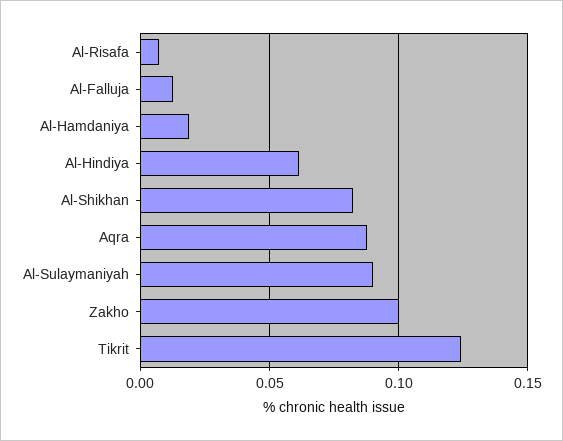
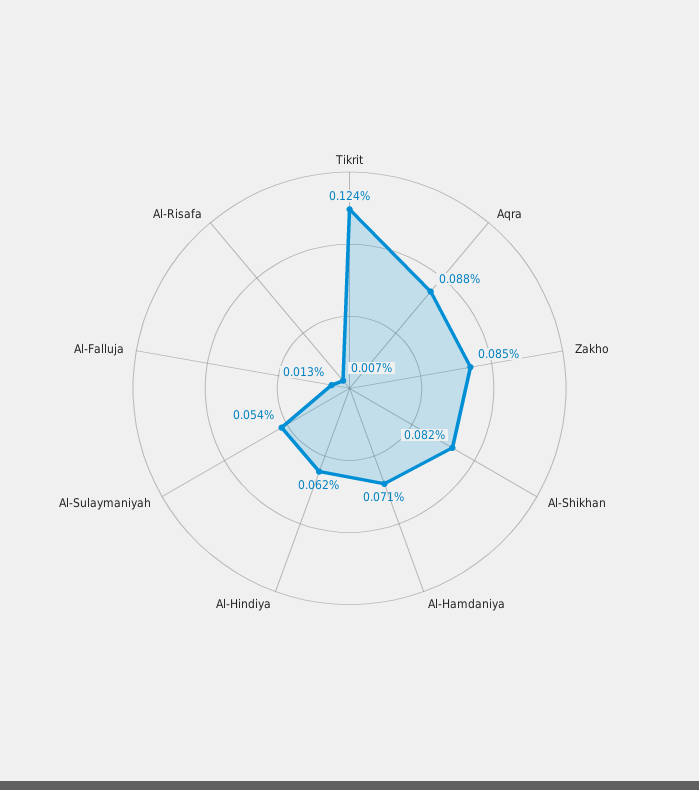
Al-Hamdaniya: 0.02 -> 0.071
Al-Sulaymaniyah: 0.09 -> 0.054
Zakho: 0.1 -> 0.085

